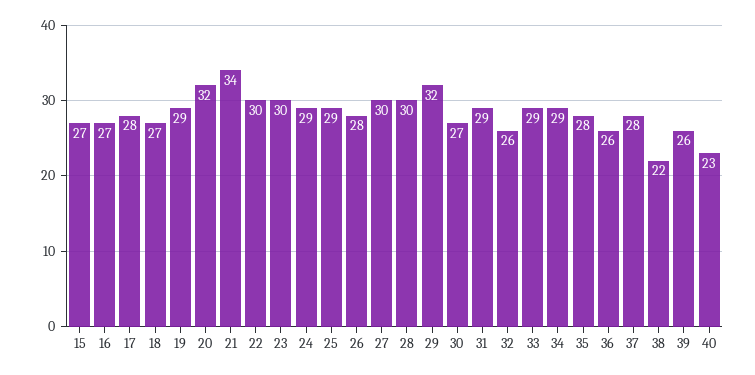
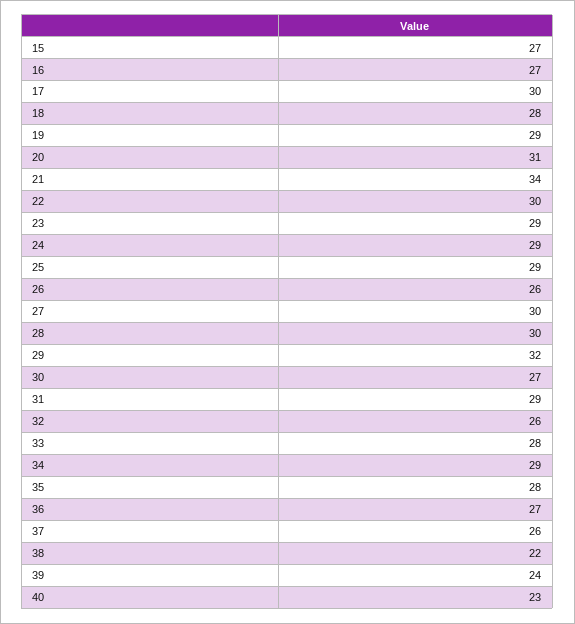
17: 28 -> 30
18: 27 -> 28
20: 32 -> 31
23: 30 -> 29
26: 28 -> 26
33: 29 -> 28
36: 26 -> 27
37: 28 -> 26
39: 26 -> 24

